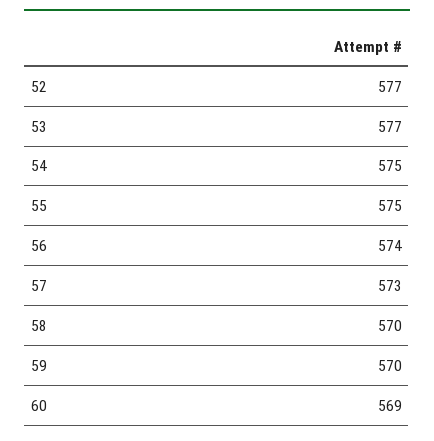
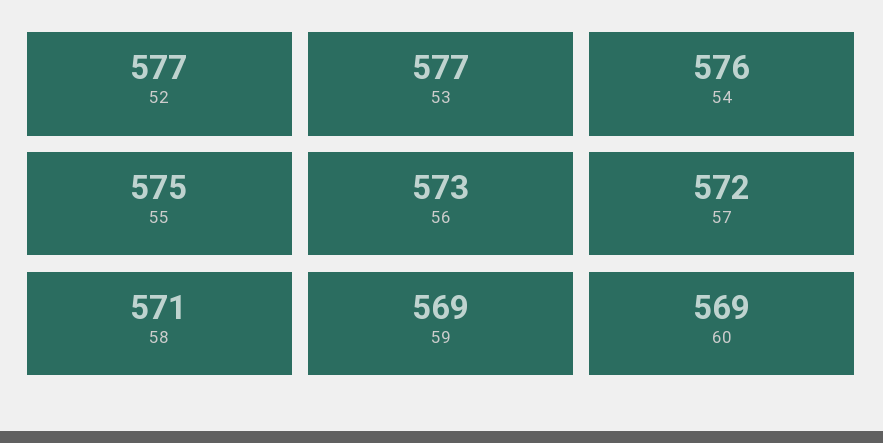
54: 575 -> 576
56: 574 -> 573
57: 573 -> 572
58: 570 -> 571
59: 570 -> 569

